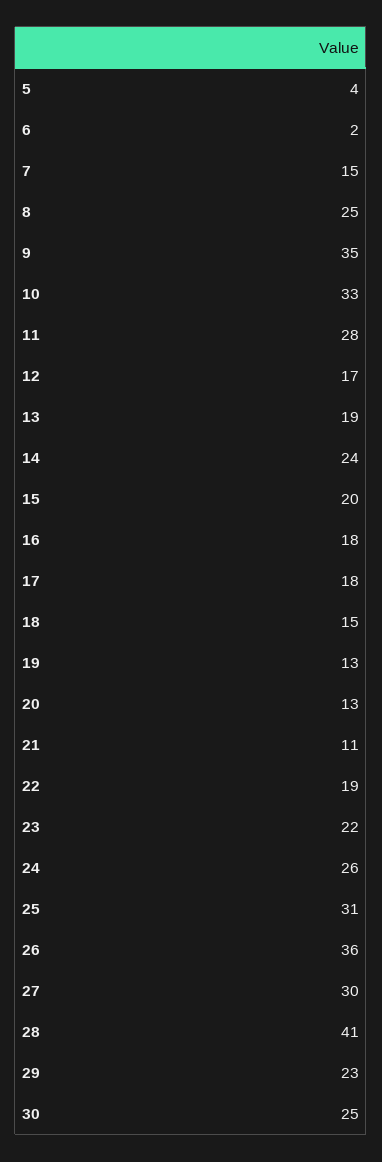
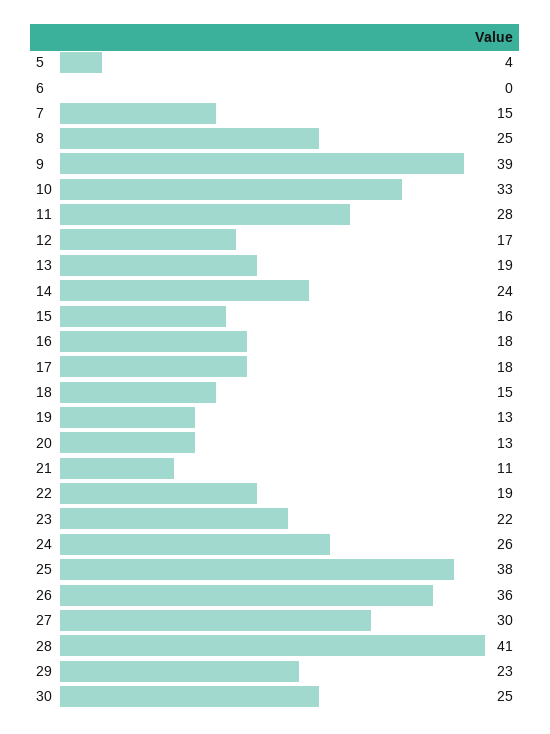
6: 2 -> 0
9: 35 -> 39
15: 20 -> 16
25: 31 -> 38

